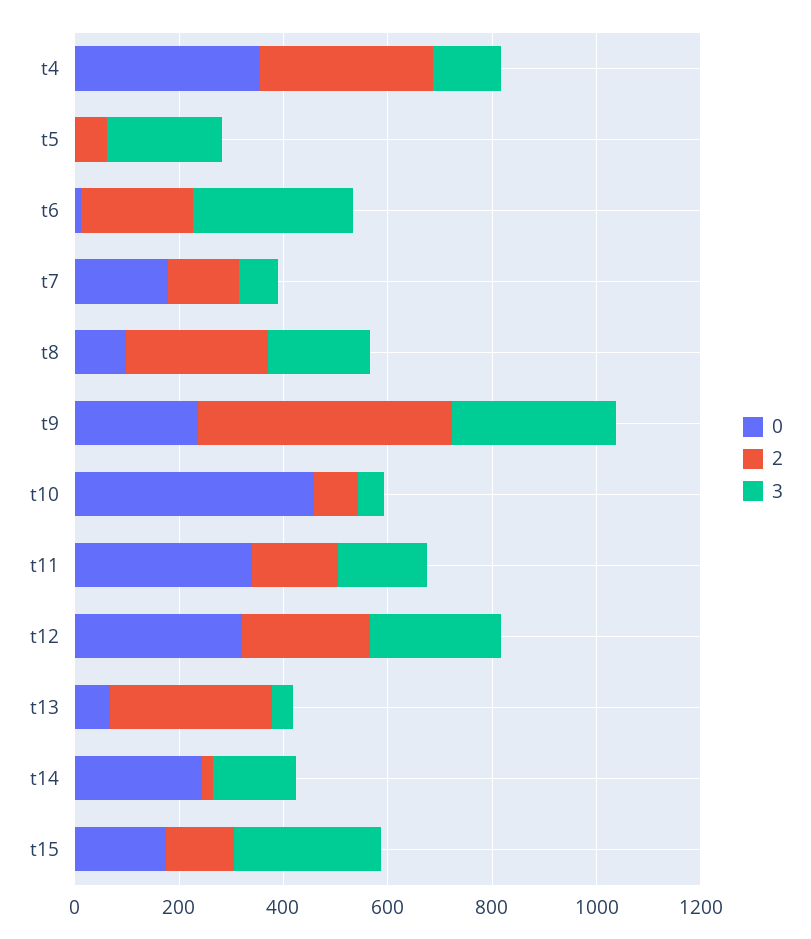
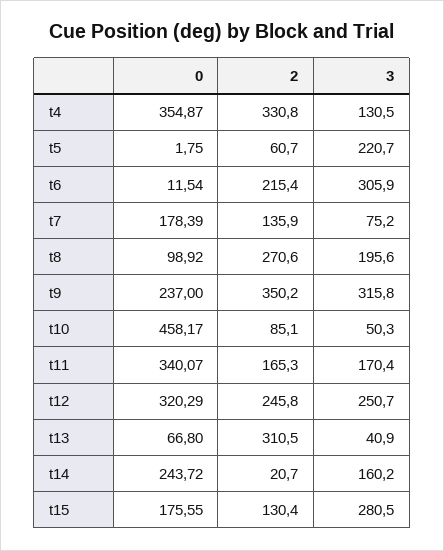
2, t9: 500 -> 350.2

